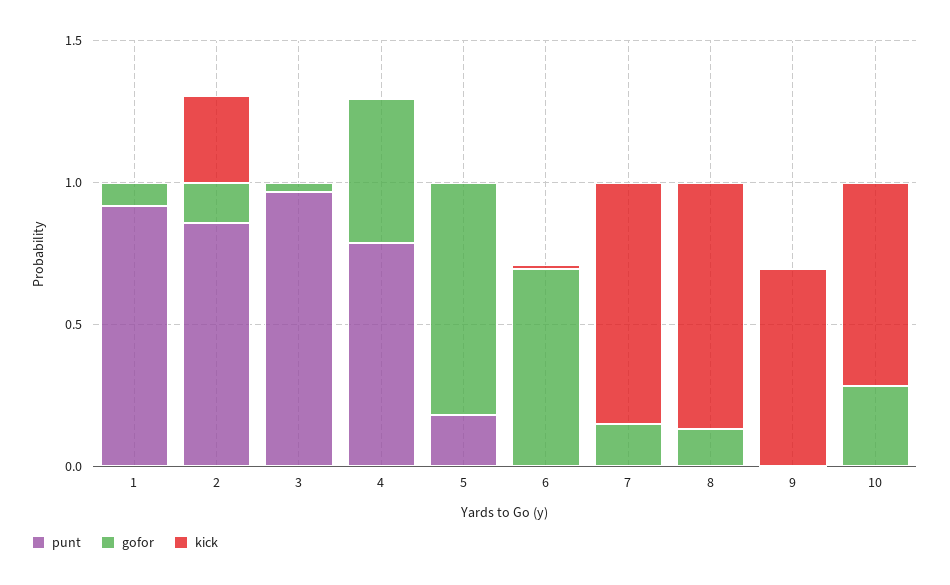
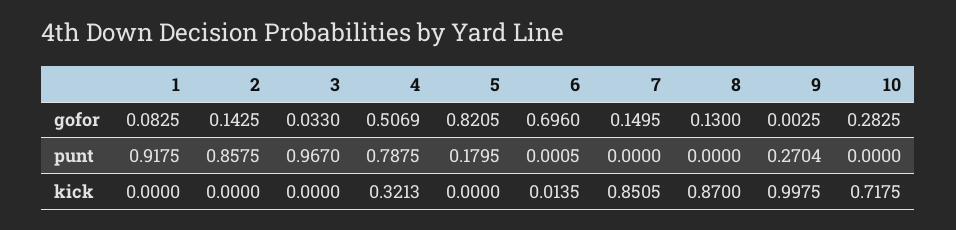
kick, 2: 0.3 -> 0
kick, 4: 0 -> 0.3213
punt, 9: 0 -> 0.2704
kick, 9: 0.7 -> 0.9975

